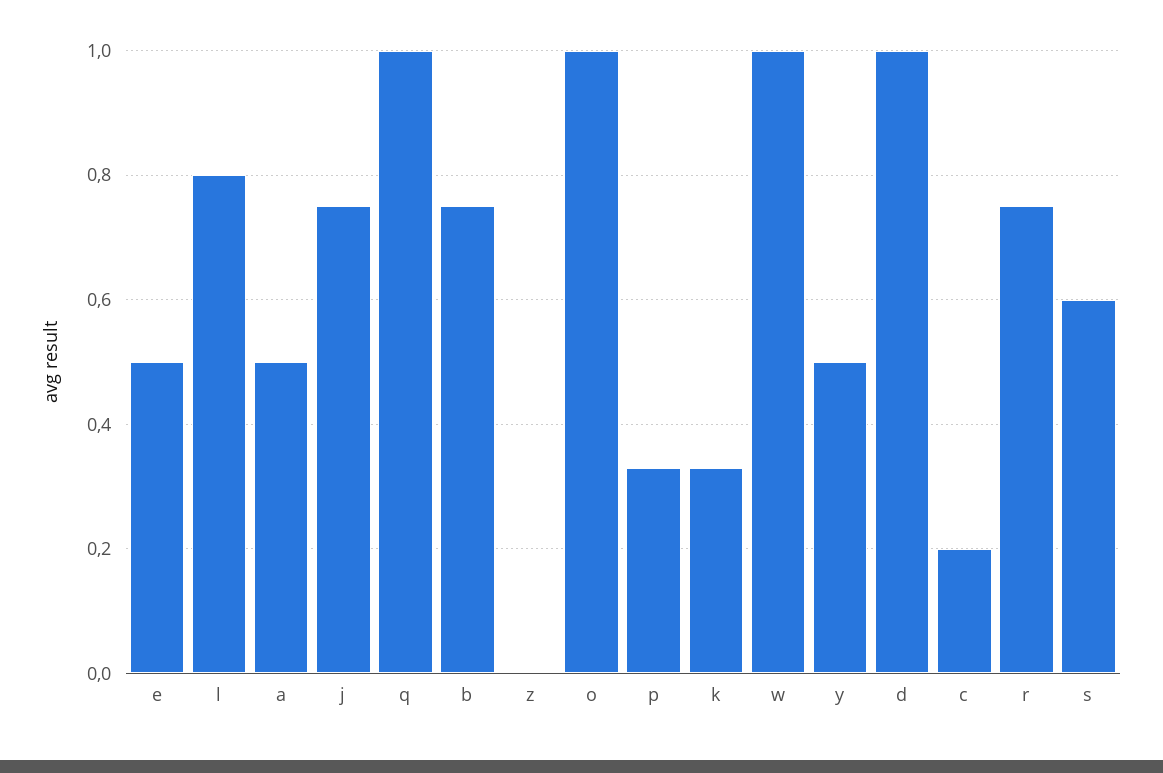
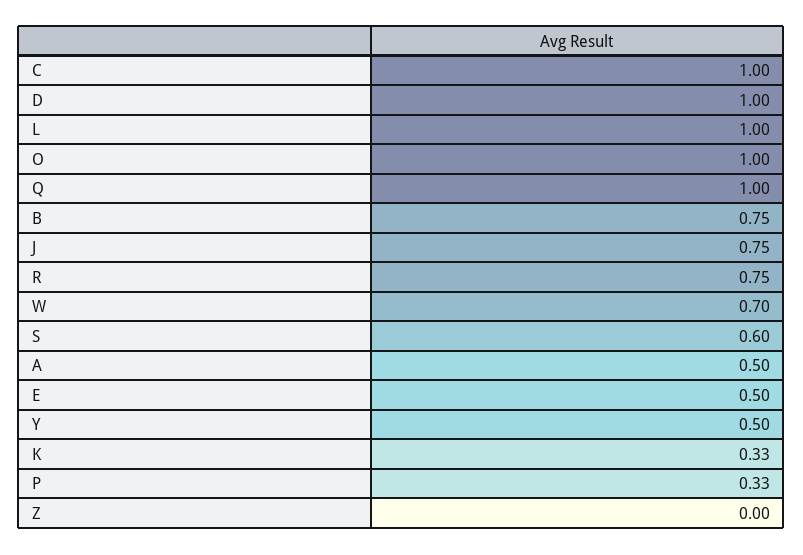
l: 0.8 -> 1
w: 1 -> 0.7
c: 0.2 -> 1

